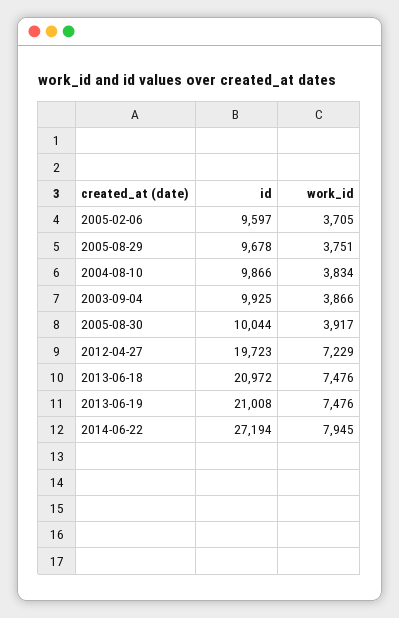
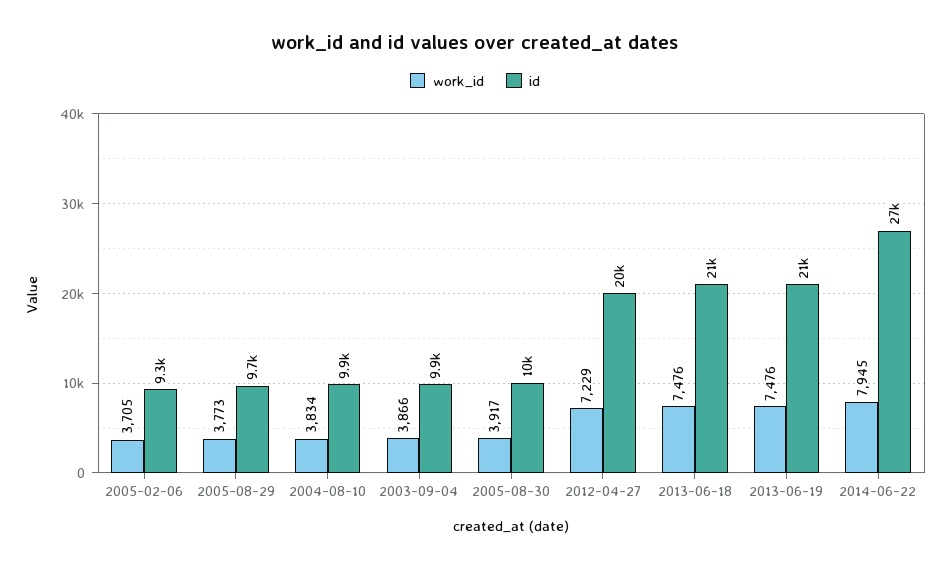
id, 2005-02-06: 9597 -> 9300
work_id, 2005-08-29: 3751 -> 3773

